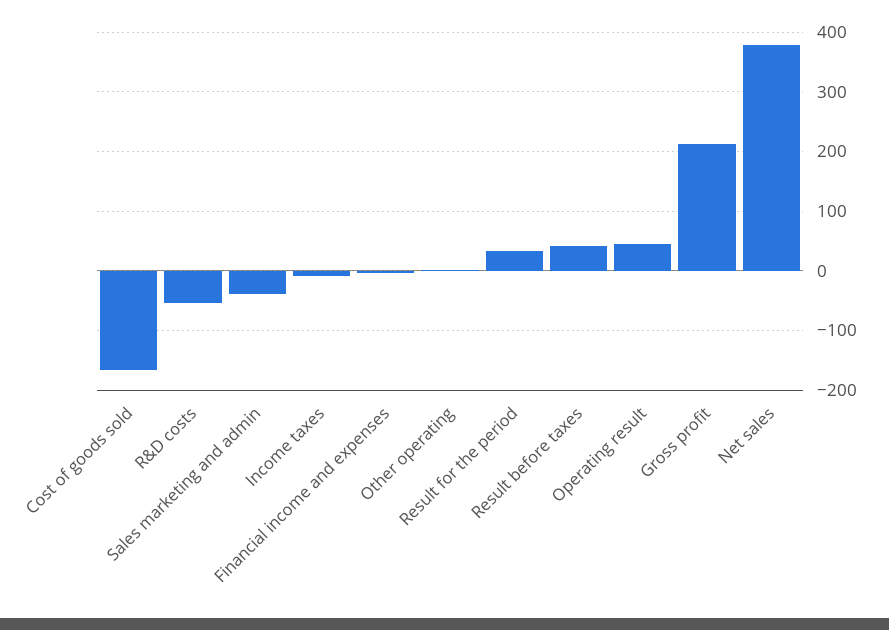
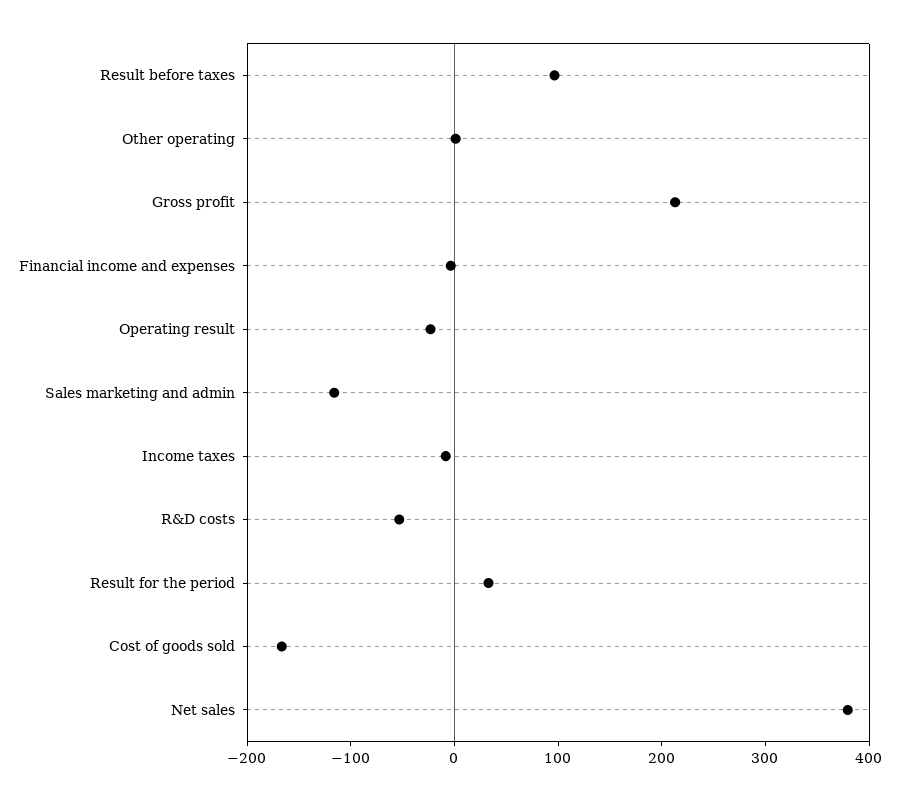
Sales marketing and admin: -40 -> -120
Result before taxes: 40 -> 100
Operating result: 40 -> -20

